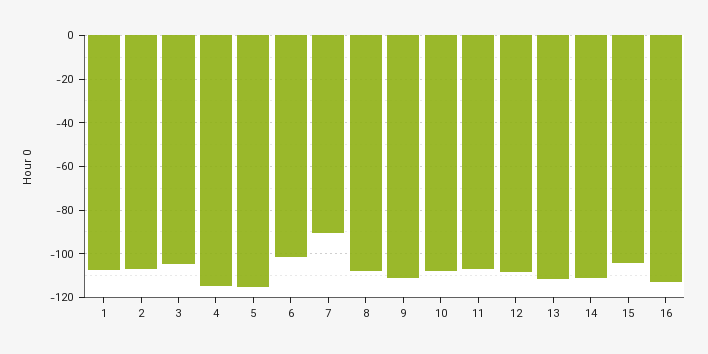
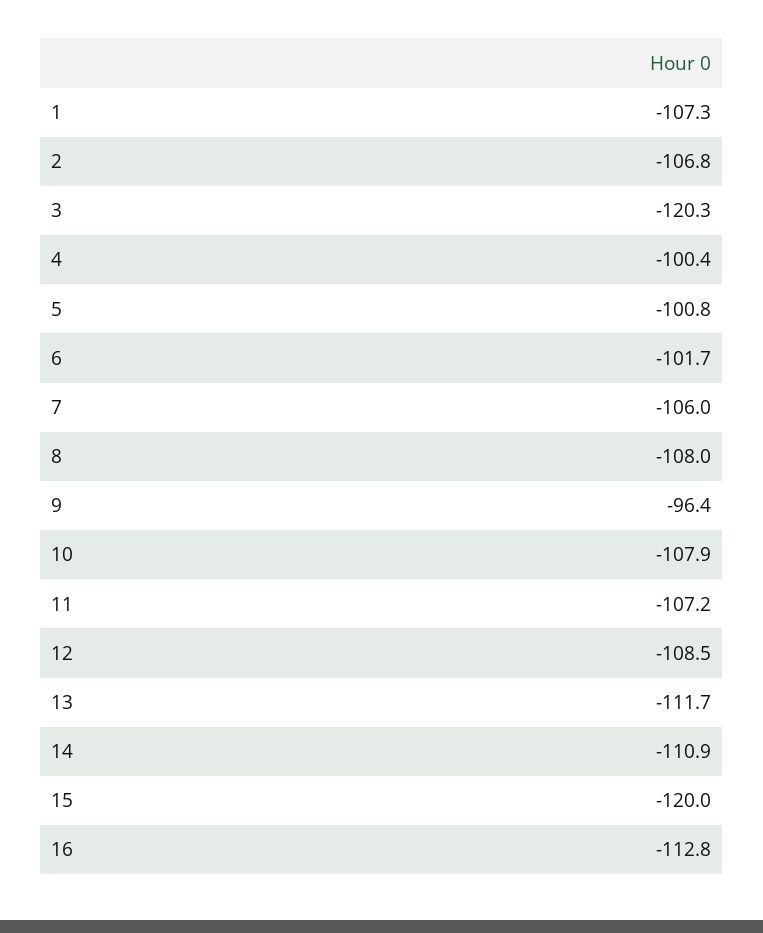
3: -105 -> -120.3
4: -115 -> -100.4
5: -115 -> -100.8
7: -90 -> -106
9: -110 -> -96.4
15: -105 -> -120

